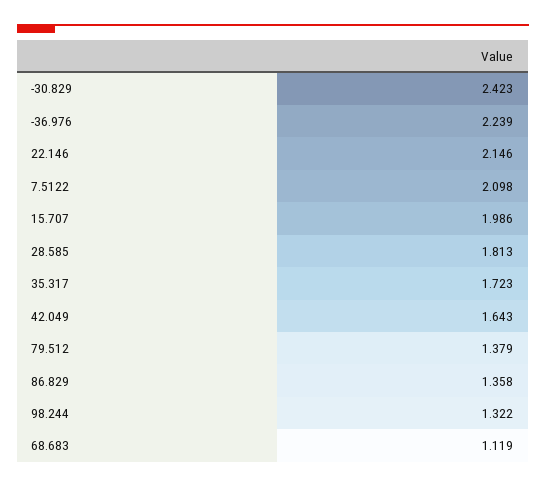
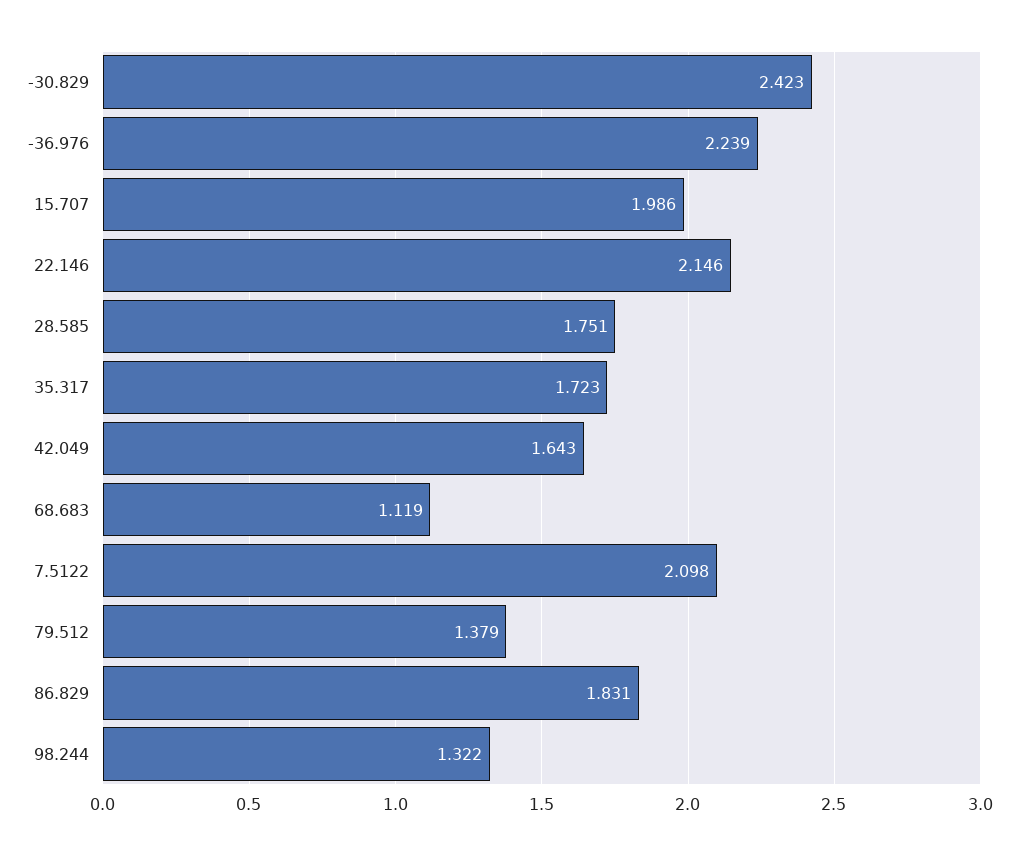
28.585: 1.813 -> 1.751
86.829: 1.358 -> 1.831

